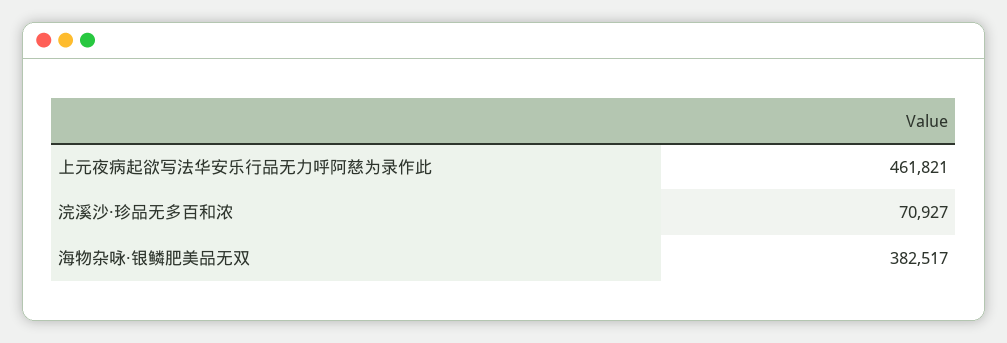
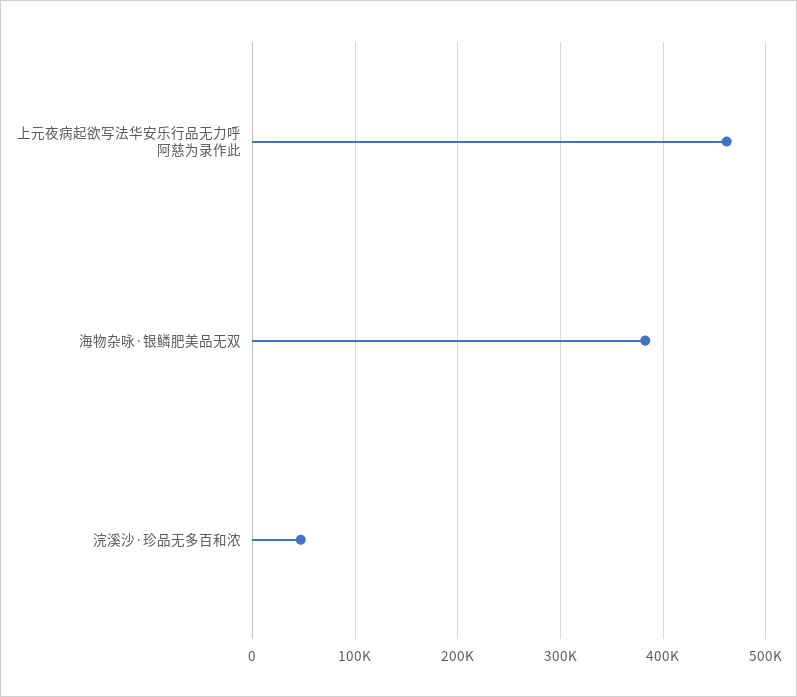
浣溪沙·珍品无多百和浓: 70927 -> 50000

